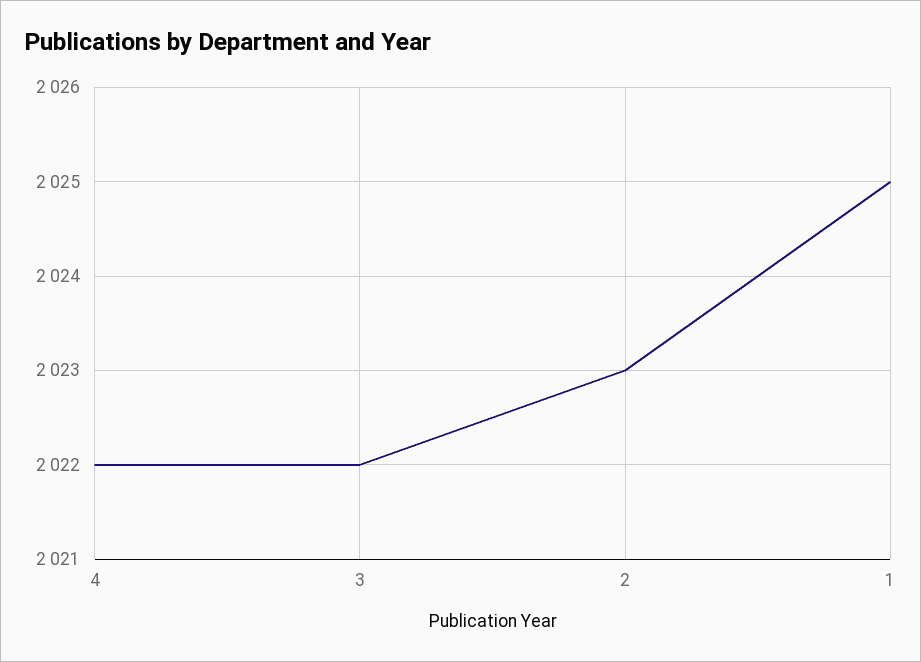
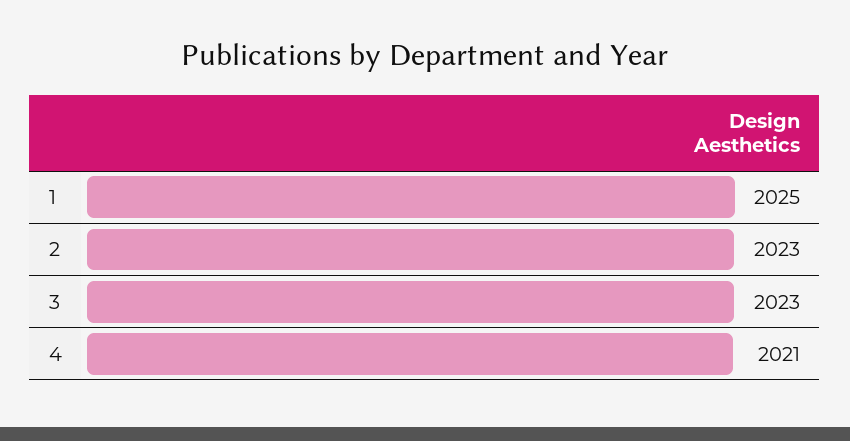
4: 2022 -> 2021
3: 2022 -> 2023

